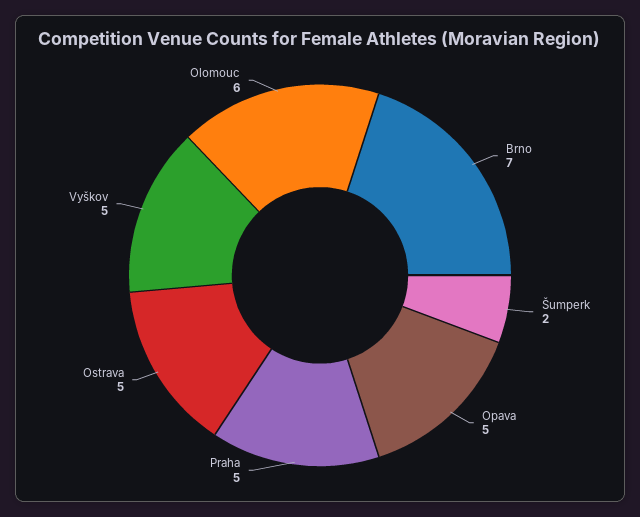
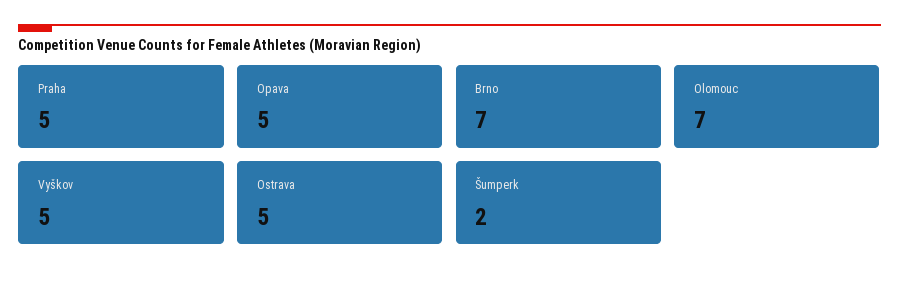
Olomouc: 6 -> 7

